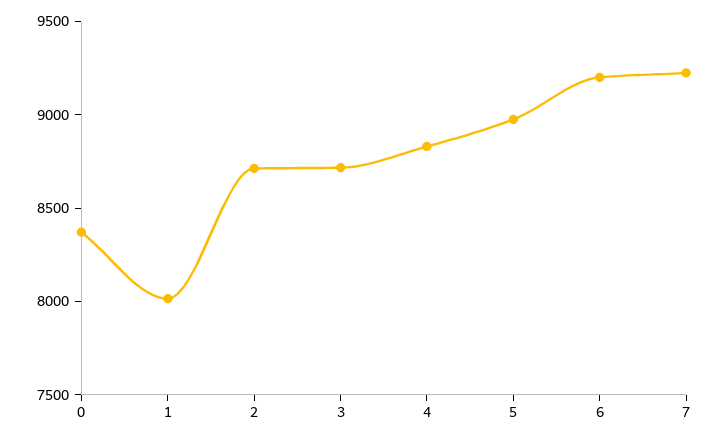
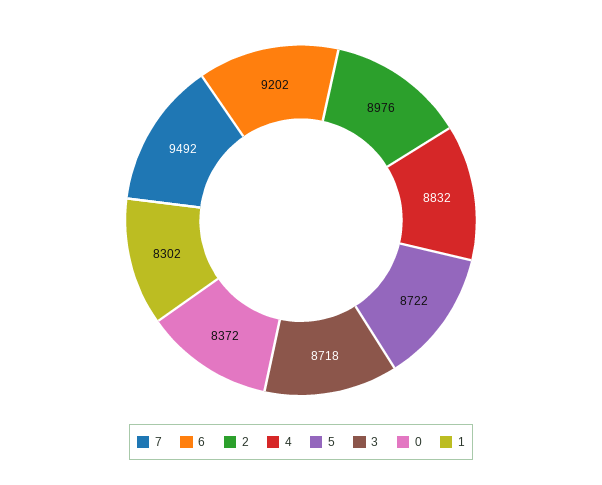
1: 8000 -> 8302
2: 8700 -> 8976
5: 9000 -> 8722
7: 9200 -> 9492

